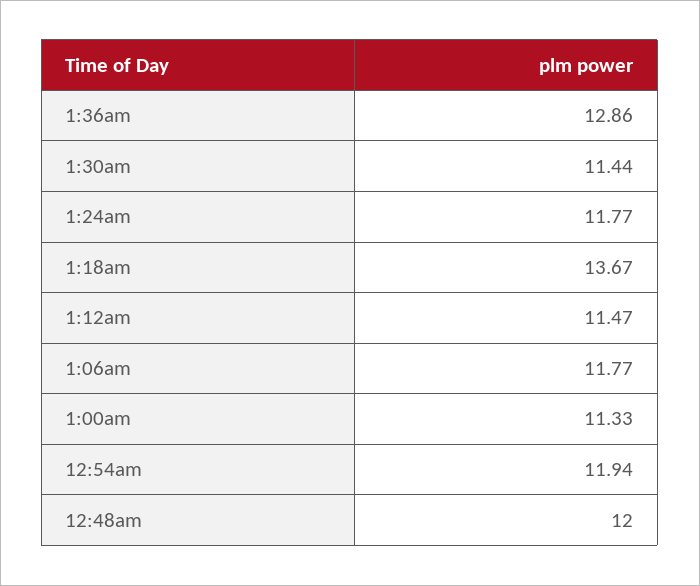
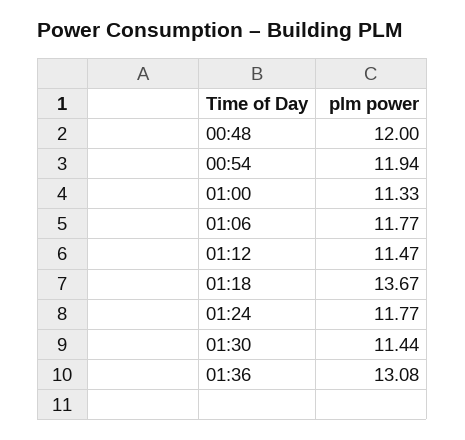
1:36am: 12.86 -> 13.08

